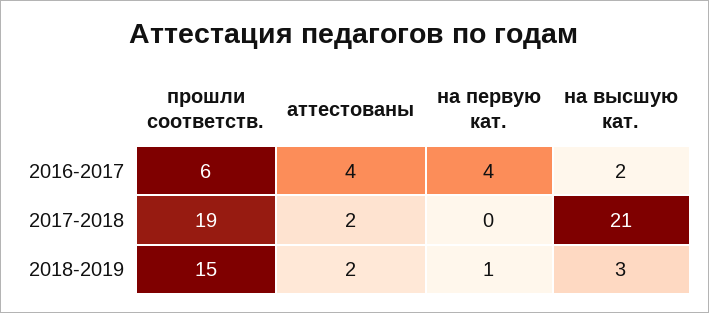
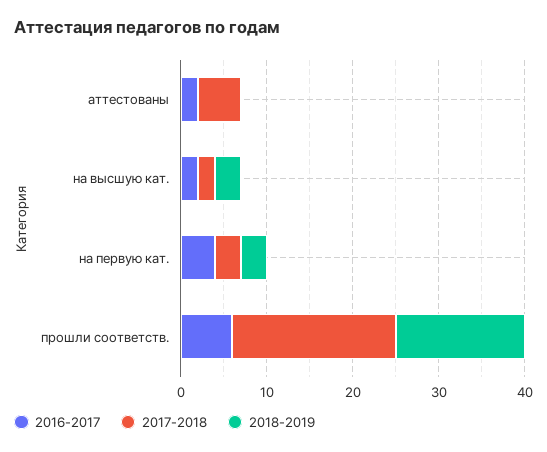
2016-2017, аттестованы: 4 -> 2
2017-2018, аттестованы: 2 -> 5
2017-2018, на первую кат.: 0 -> 3
2017-2018, на высшую кат.: 21 -> 2
2018-2019, аттестованы: 2 -> 0
2018-2019, на первую кат.: 1 -> 3

